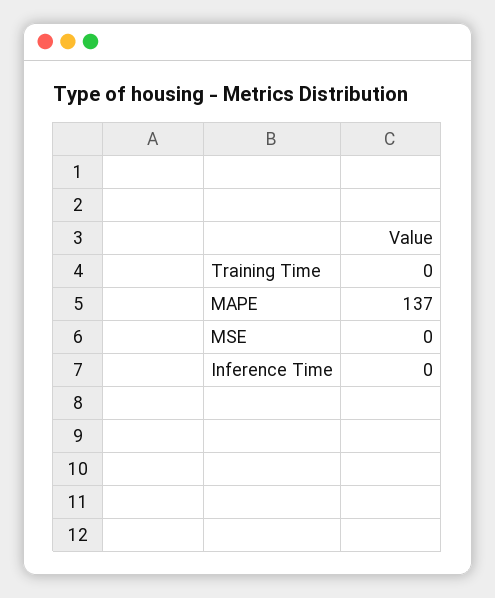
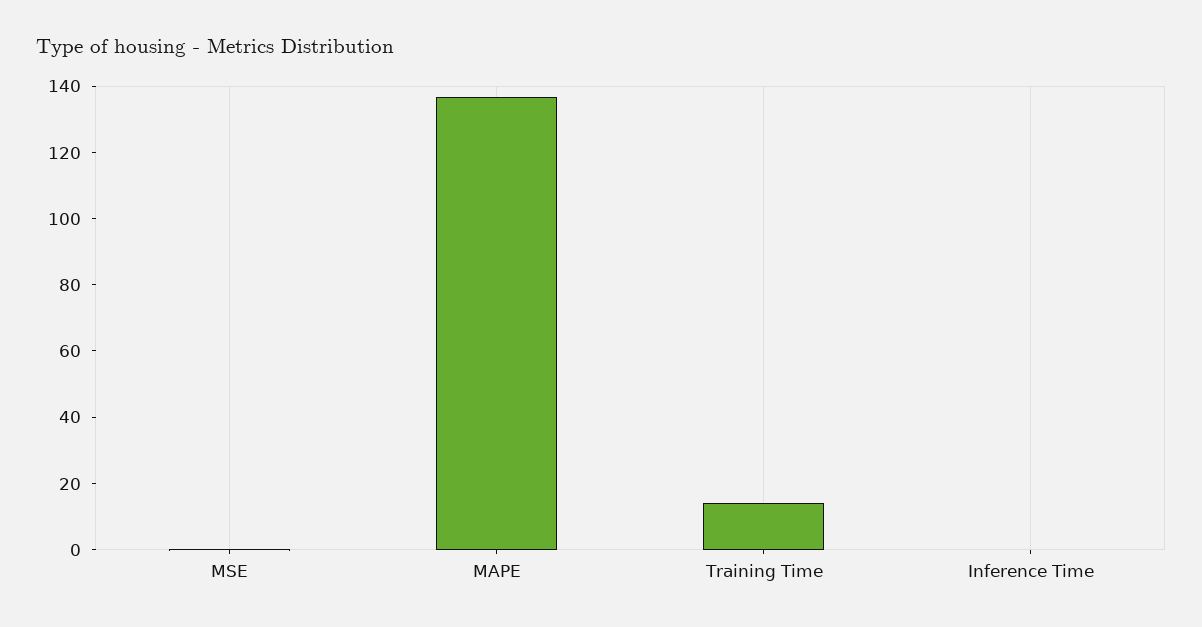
Training Time: 0 -> 15

